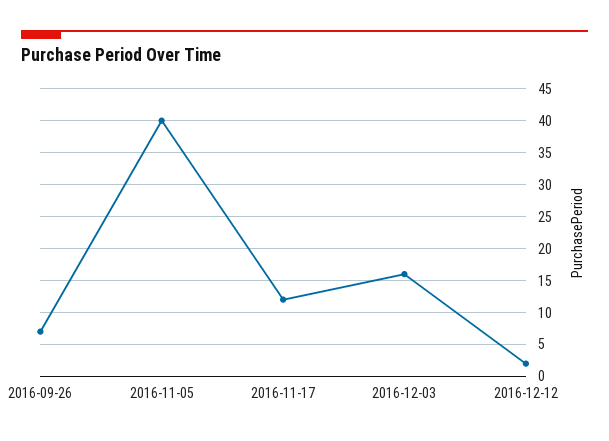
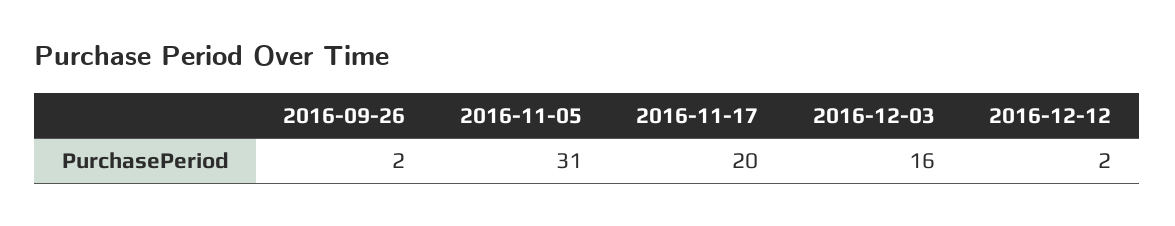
2016-09-26: 7 -> 2
2016-11-05: 40 -> 31
2016-11-17: 12 -> 20

